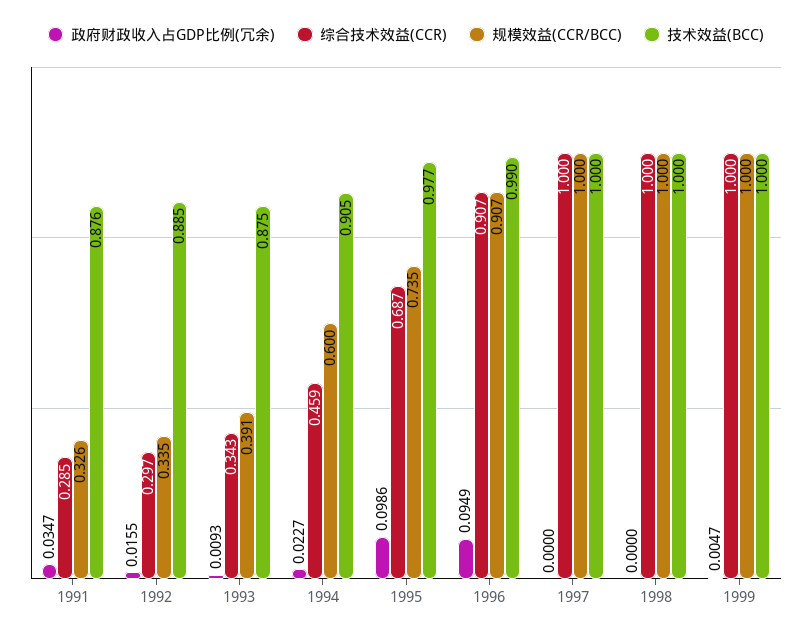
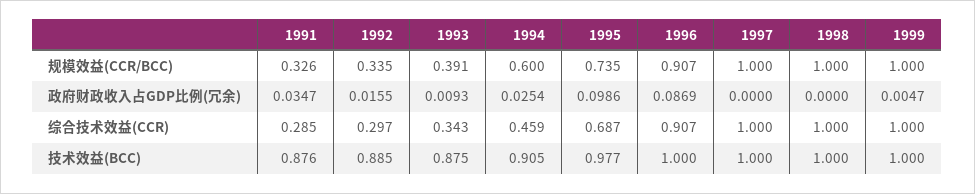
政府财政收入占GDP比例(冗余), 1994: 0.0227 -> 0.0254
政府财政收入占GDP比例(冗余), 1996: 0.0949 -> 0.0869
技术效益(BCC), 1996: 0.99 -> 1

